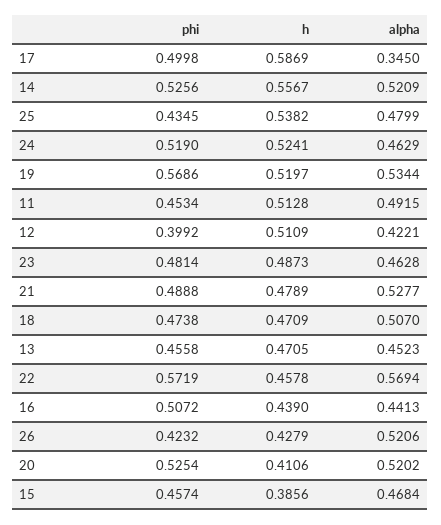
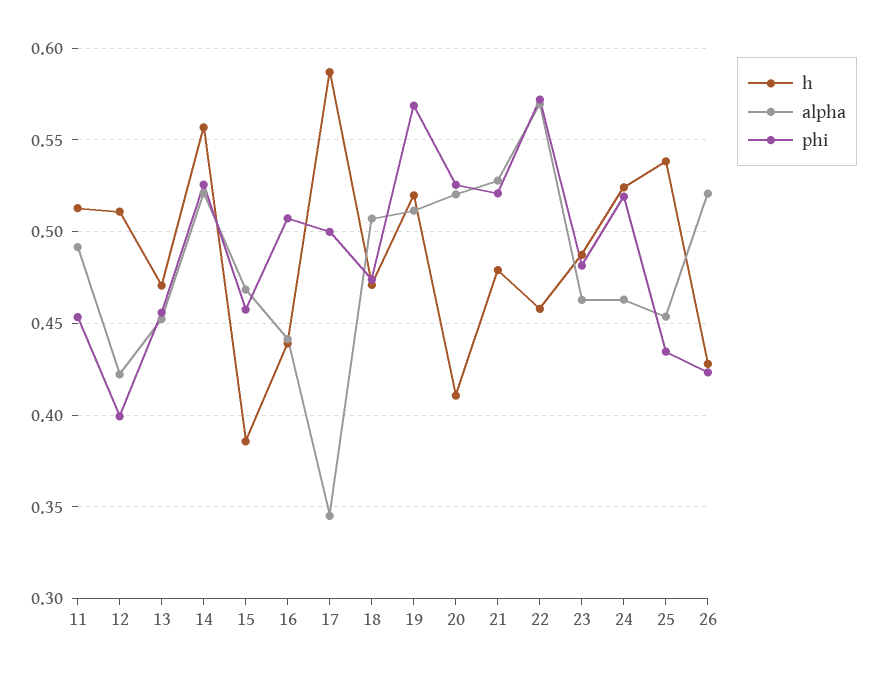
alpha, 25: 0.4799 -> 0.455
alpha, 19: 0.5344 -> 0.51
phi, 21: 0.4888 -> 0.52

